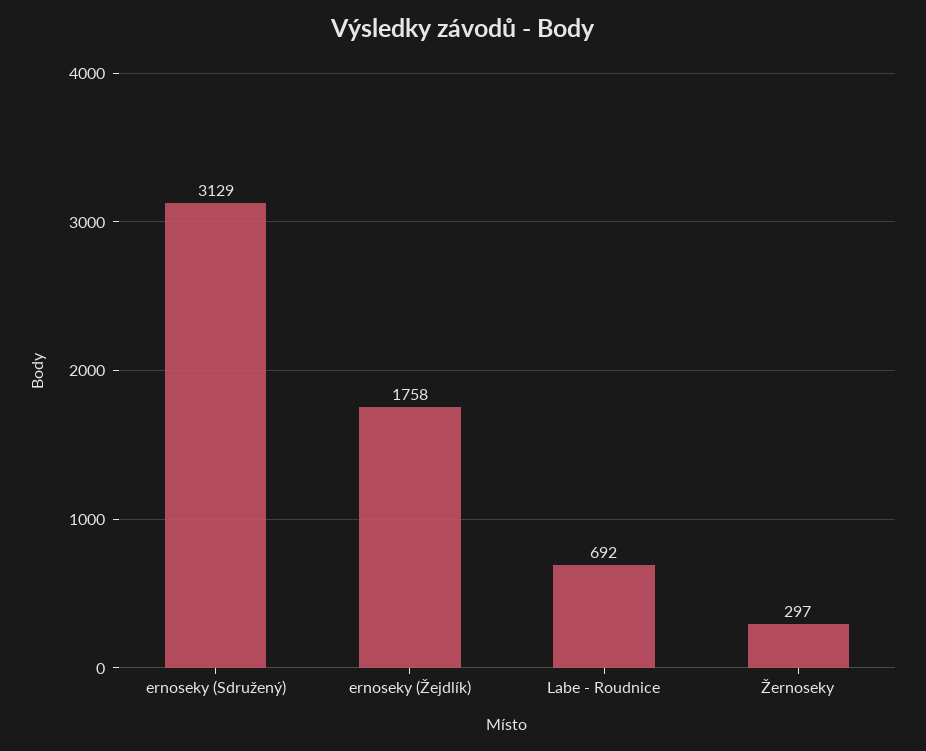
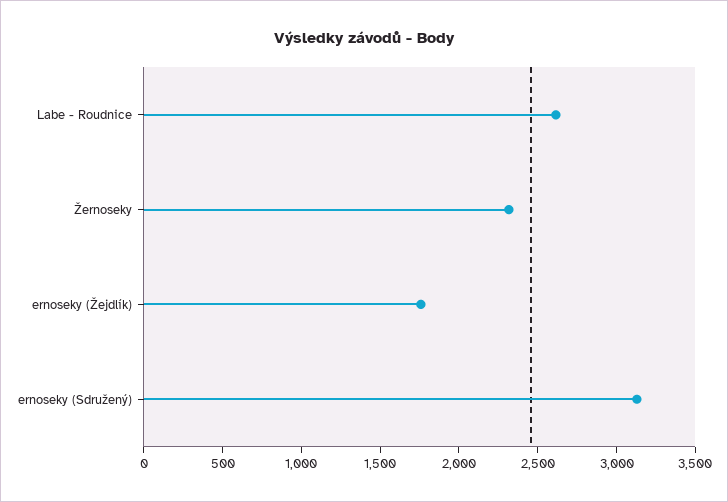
Labe - Roudnice: 692 -> 2600
Žernoseky: 297 -> 2300

